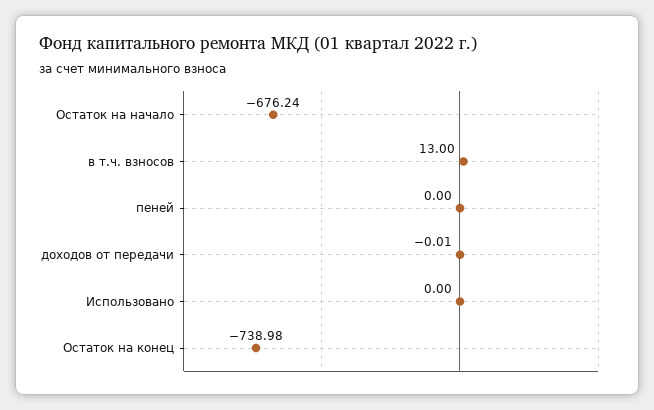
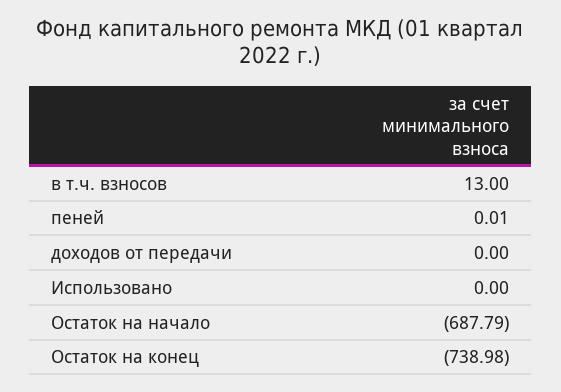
Остаток на начало: -676.24 -> -687.79
пеней: 0 -> 0.01
доходов от передачи: -0.01 -> 0

